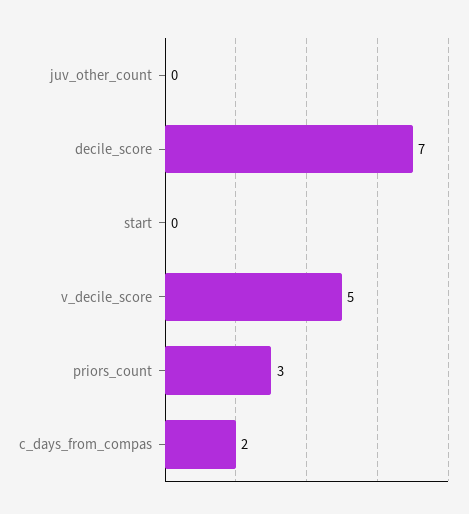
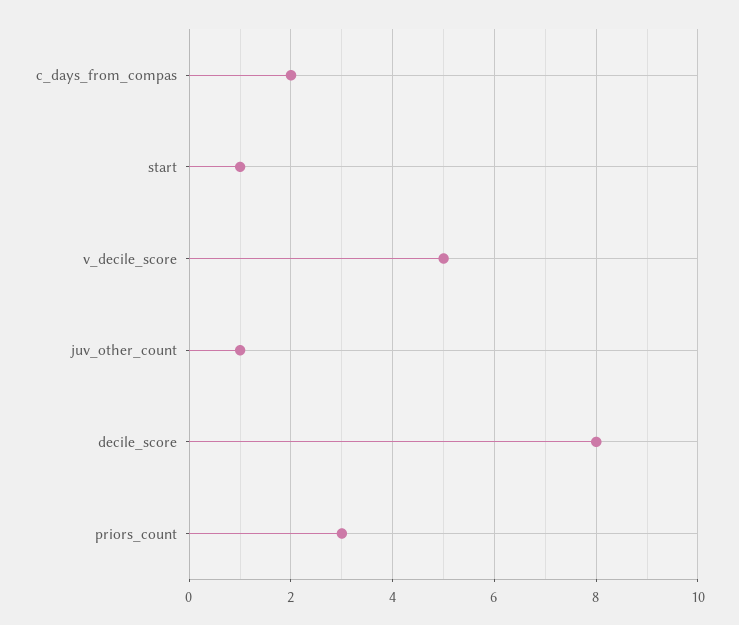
juv_other_count: 0 -> 1
decile_score: 7 -> 8
start: 0 -> 1

